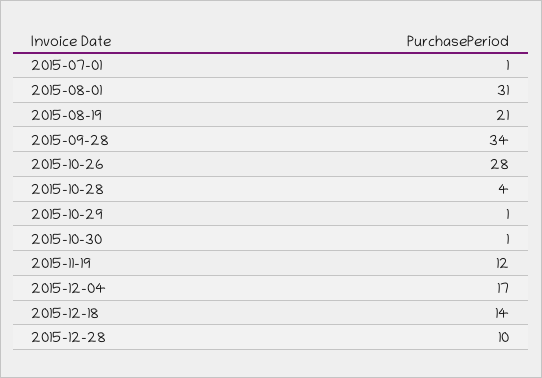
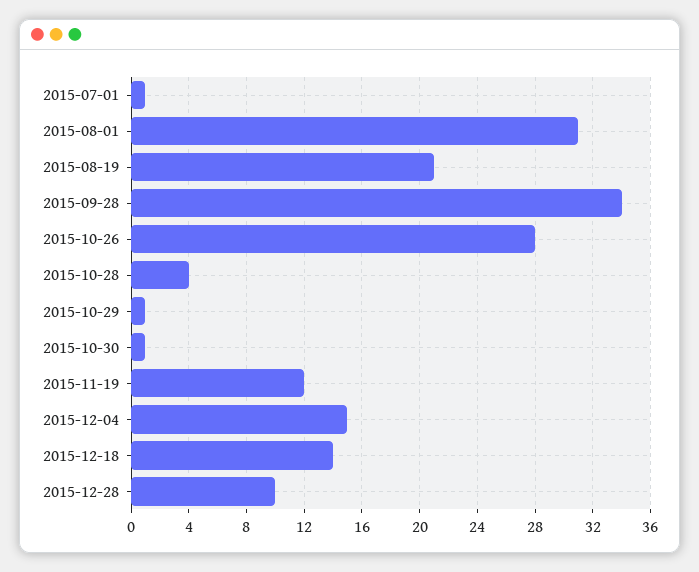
2015-12-04: 17 -> 15

